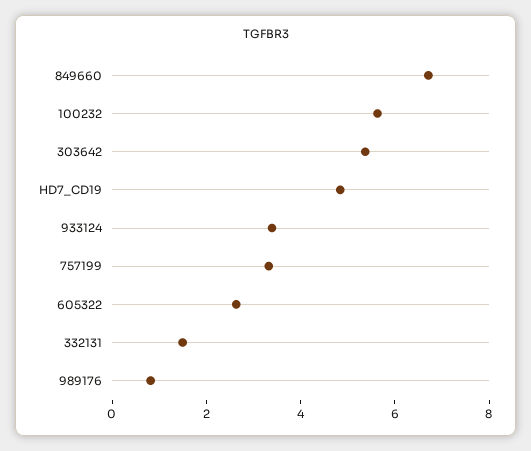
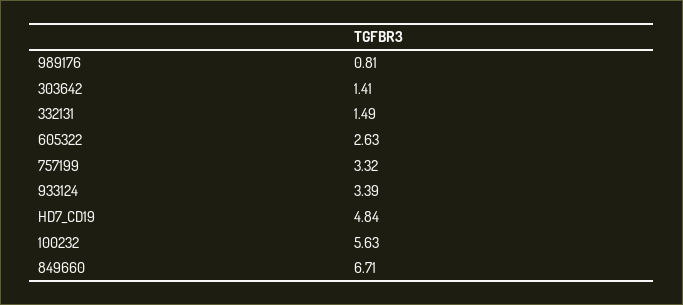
303642: 5.5 -> 1.41

